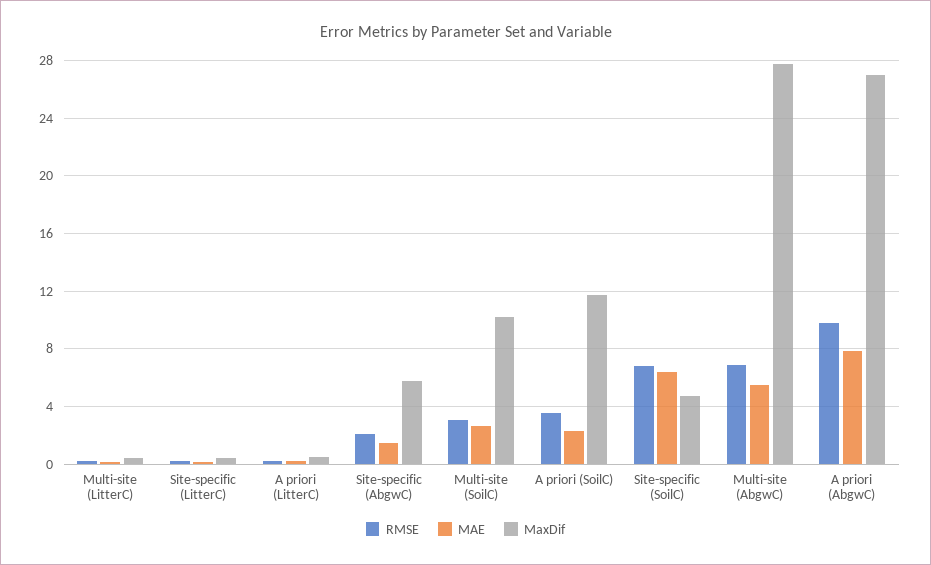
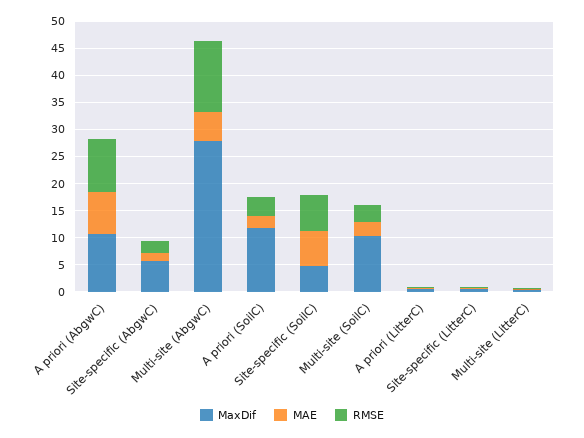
RMSE, Multi-site (AbgwC): 7 -> 12.5
MaxDif, A priori (AbgwC): 27 -> 10

